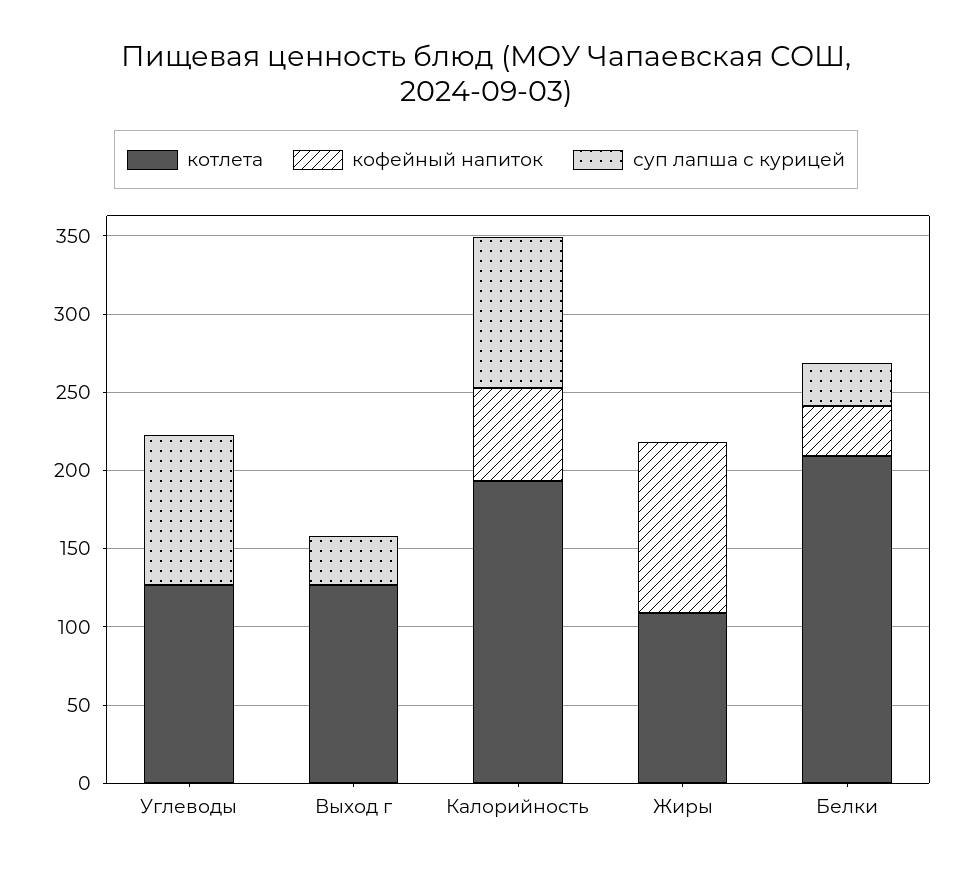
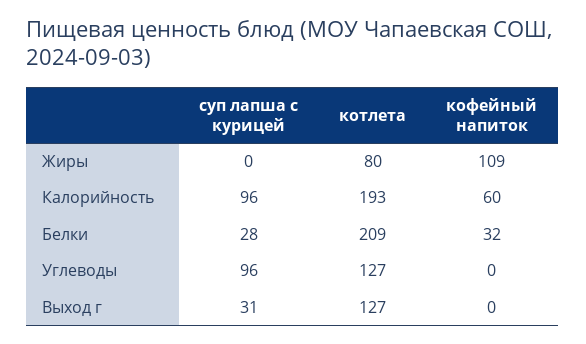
котлета, Жиры: 110 -> 80

